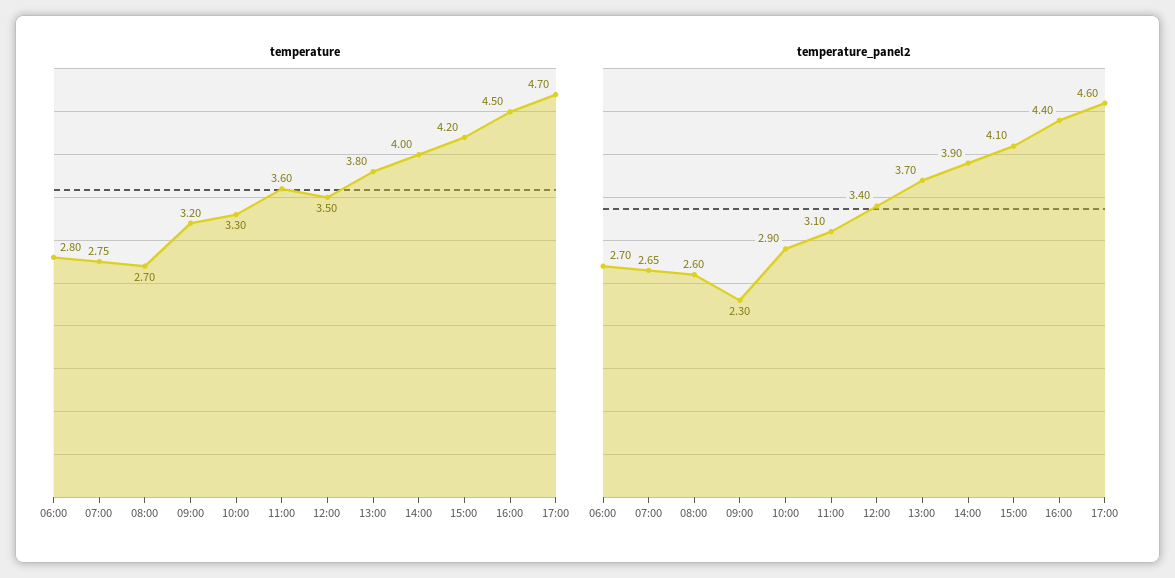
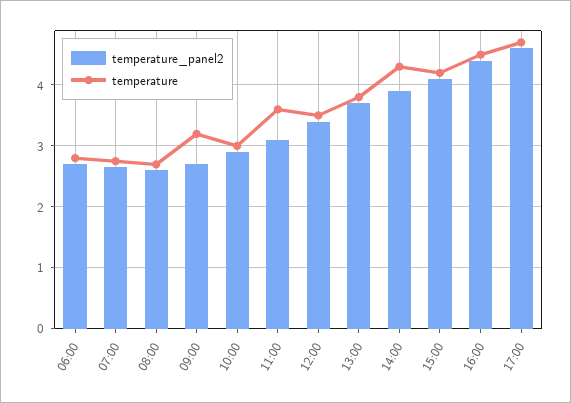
temperature, 10:00: 3.3 -> 3
temperature, 14:00: 4 -> 4.3
temperature_panel2, 09:00: 2.3 -> 2.7

